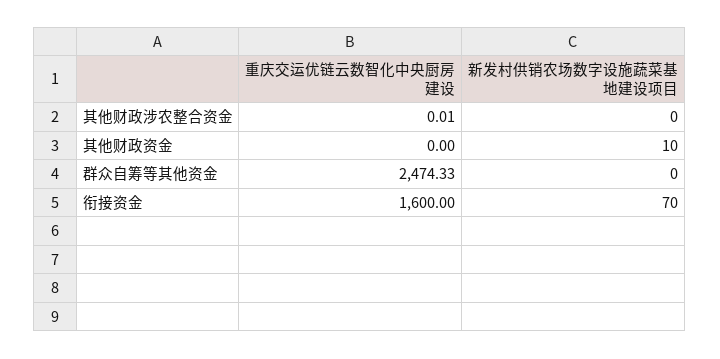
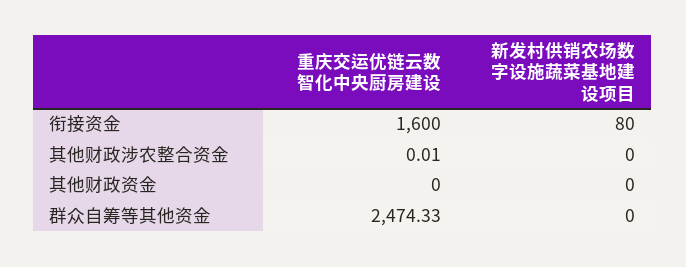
新发村供销农场数字设施蔬菜基地建设项目, 其他财政资金: 10 -> 0
新发村供销农场数字设施蔬菜基地建设项目, 衔接资金: 70 -> 80

